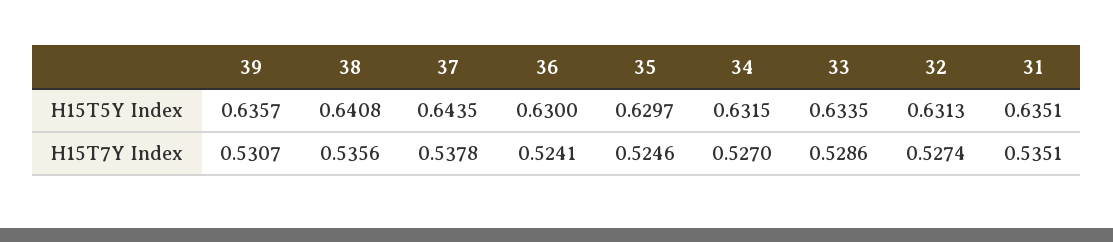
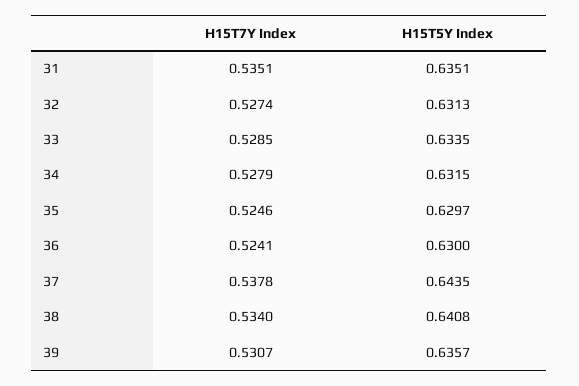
38, H15T7Y Index: 0.5356 -> 0.534
34, H15T7Y Index: 0.527 -> 0.5279
33, H15T7Y Index: 0.5286 -> 0.5285

